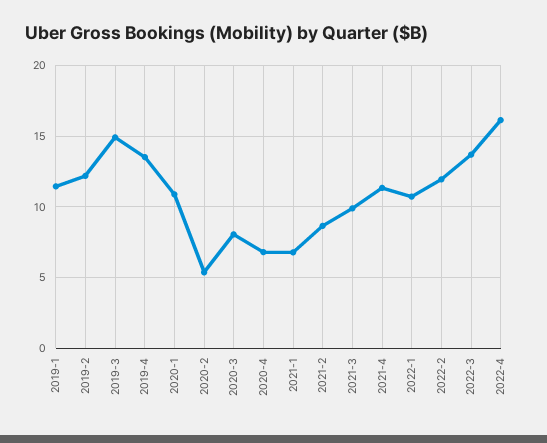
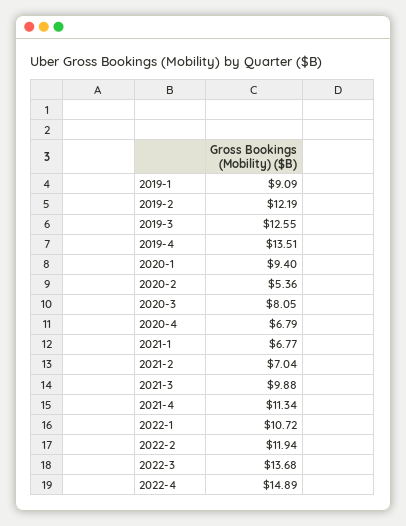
2019-1: 11.5 -> 9.09
2019-3: 15 -> 12.55
2020-1: 11 -> 9.4
2021-2: 8.5 -> 7.04
2022-4: 16 -> 14.89

